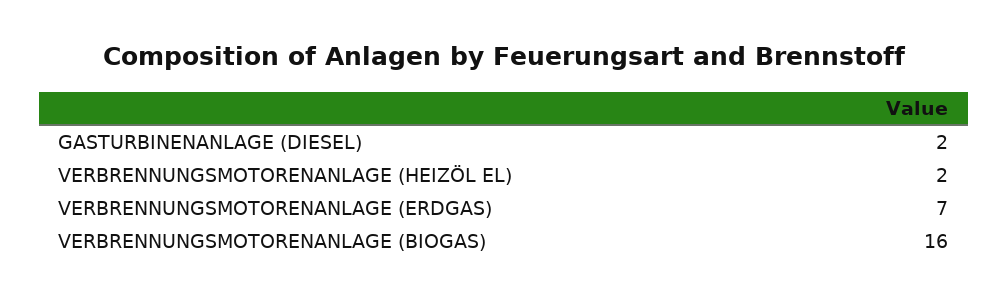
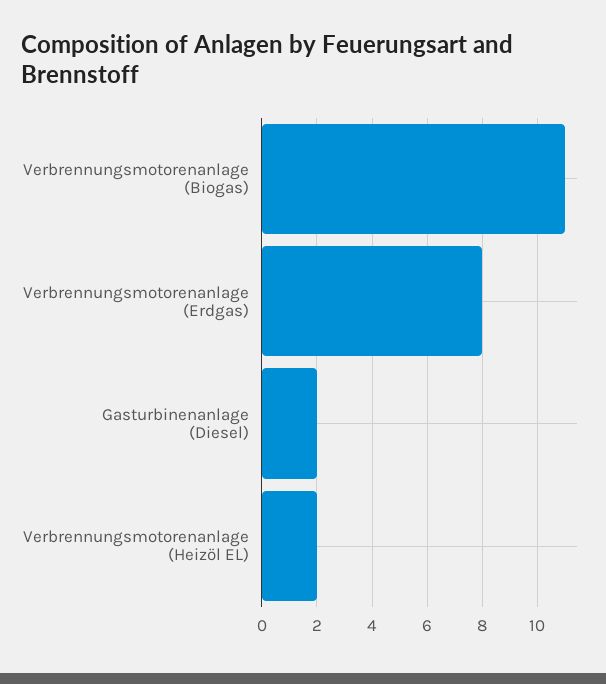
VERBRENNUNGSMOTORENANLAGE (ERDGAS): 7 -> 8
VERBRENNUNGSMOTORENANLAGE (BIOGAS): 16 -> 11

